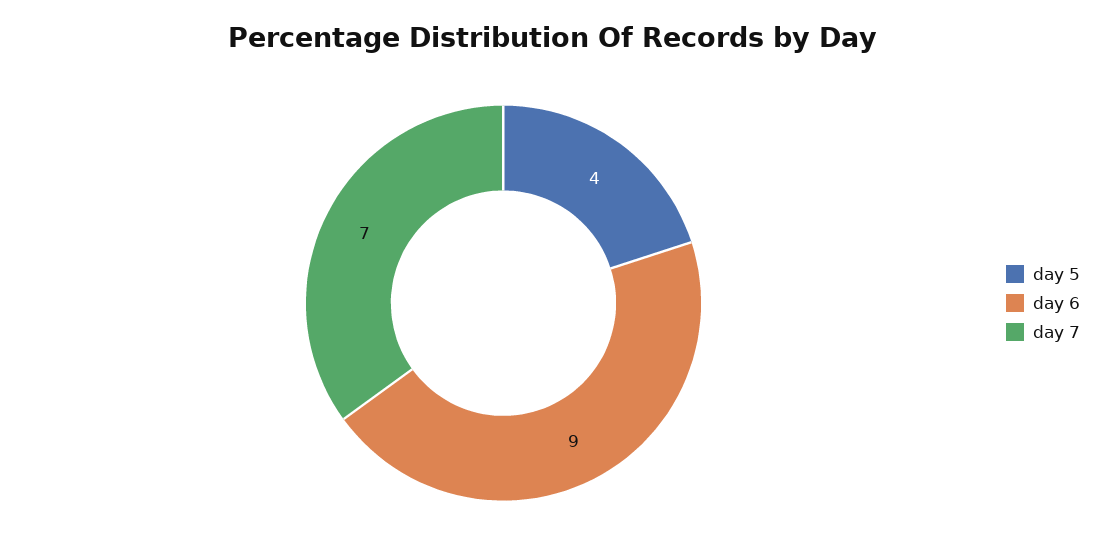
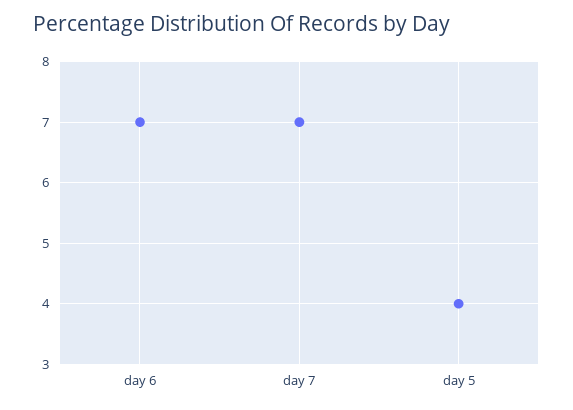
day 6: 9 -> 7

